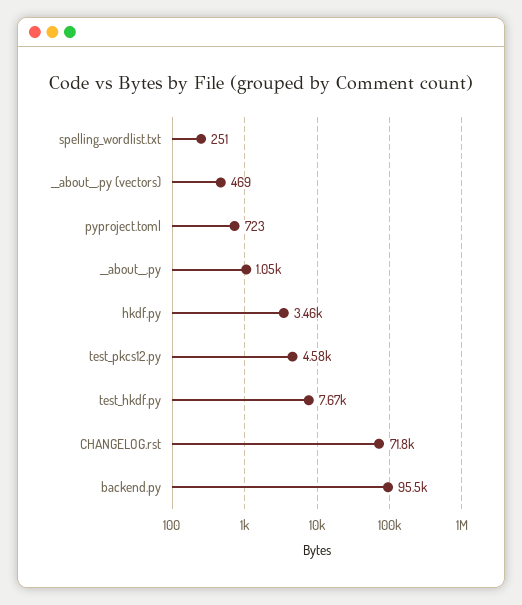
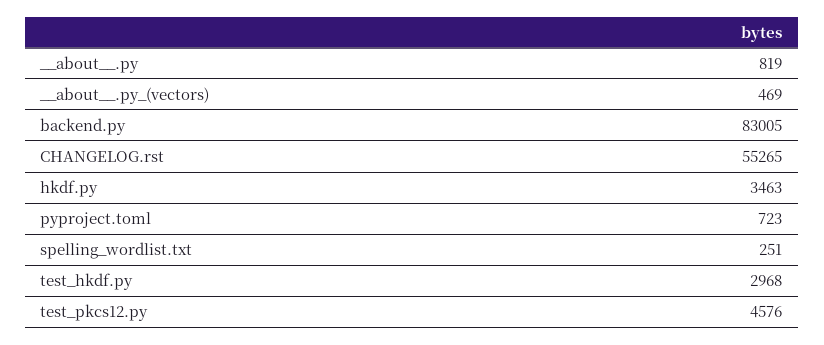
__about__.py: 1050 -> 819
test_hkdf.py: 7670 -> 2968
CHANGELOG.rst: 71800 -> 55265
backend.py: 95500 -> 83005

